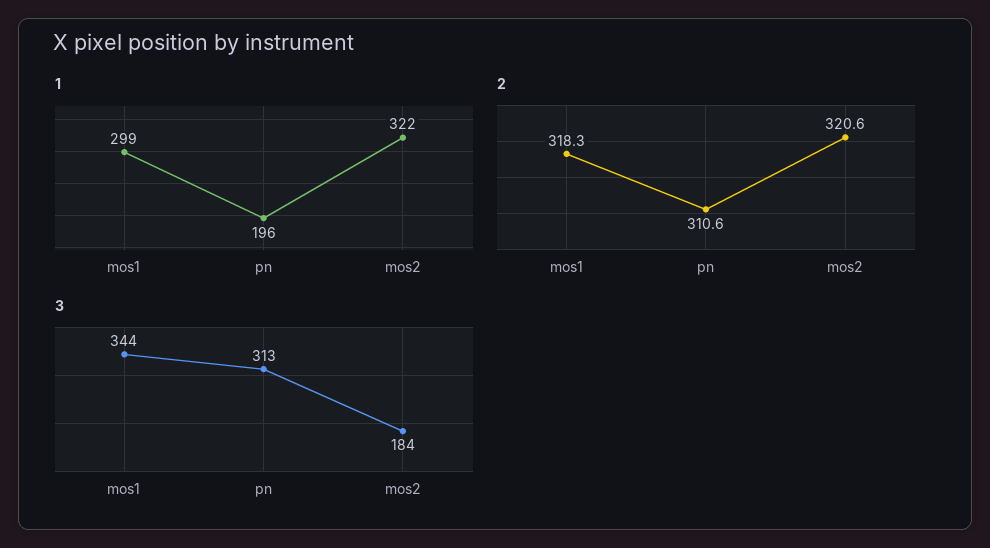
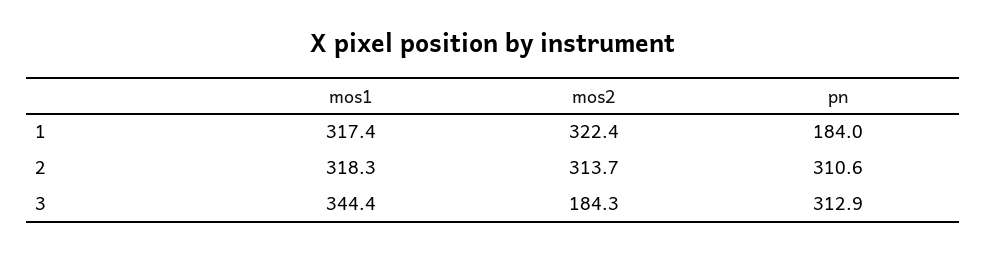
1, mos1: 299 -> 317.4
1, pn: 196 -> 184
2, mos2: 320.6 -> 313.7

